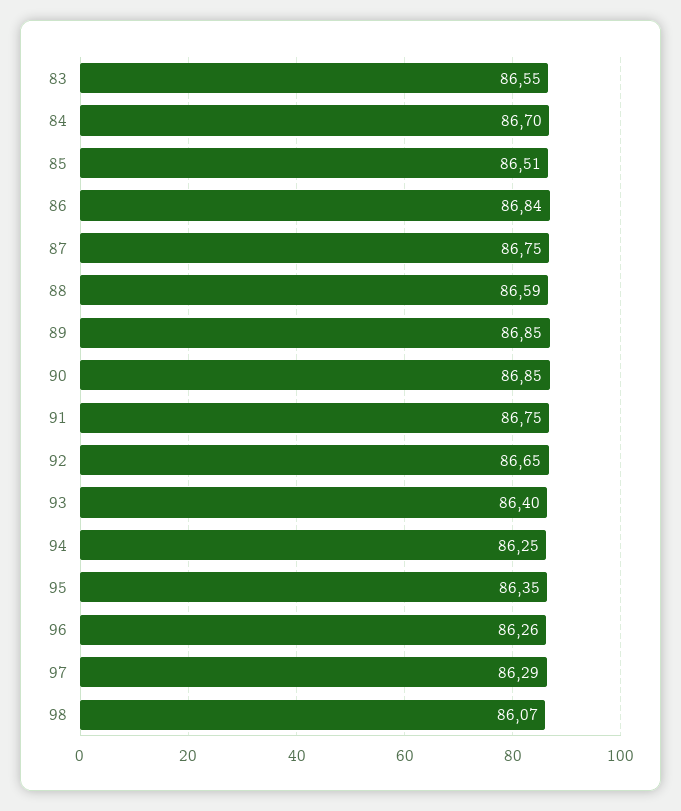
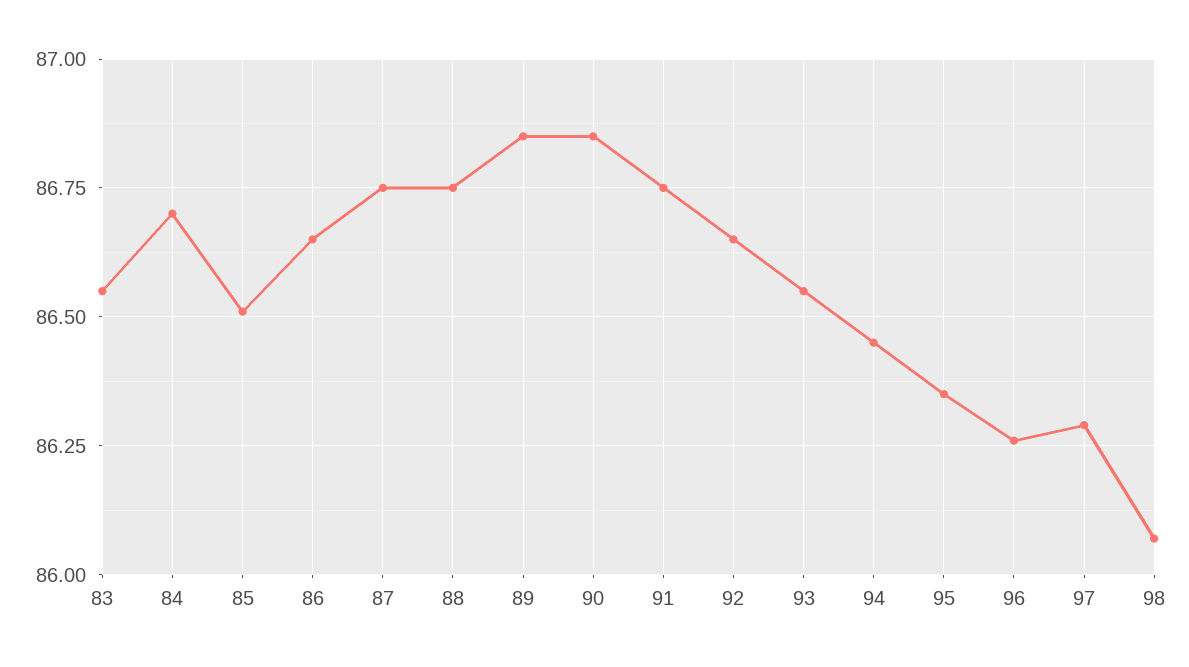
86: 86.84 -> 86.65
88: 86.59 -> 86.75
93: 86.4 -> 86.55
94: 86.25 -> 86.45

